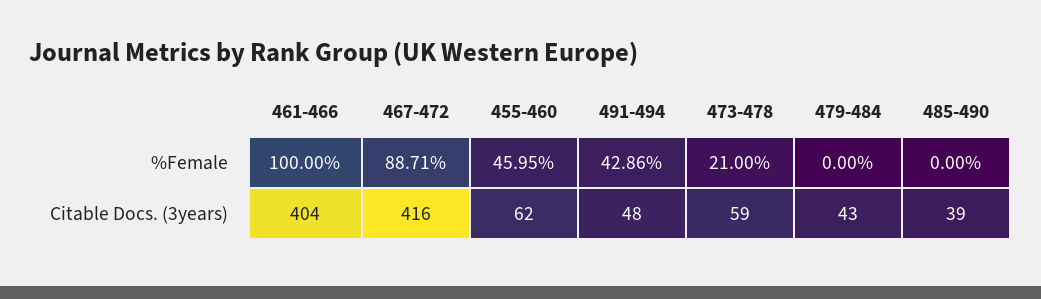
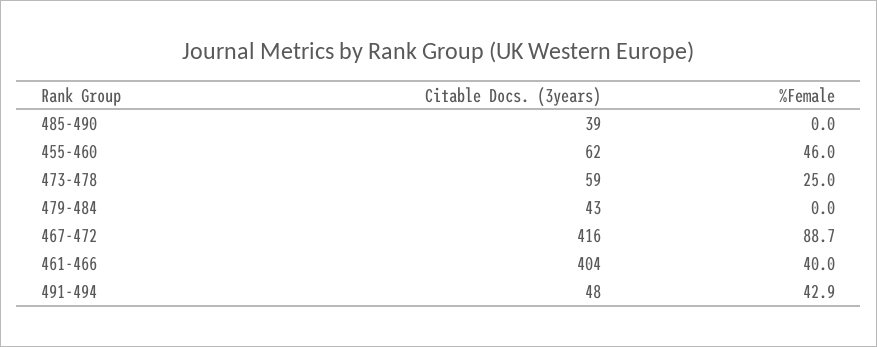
461-466, %Female: 100 -> 40
473-478, %Female: 21 -> 25

